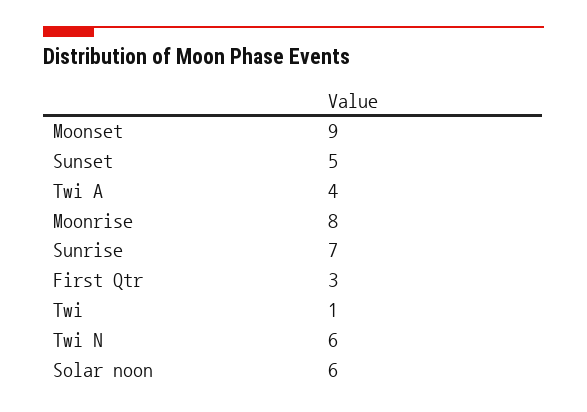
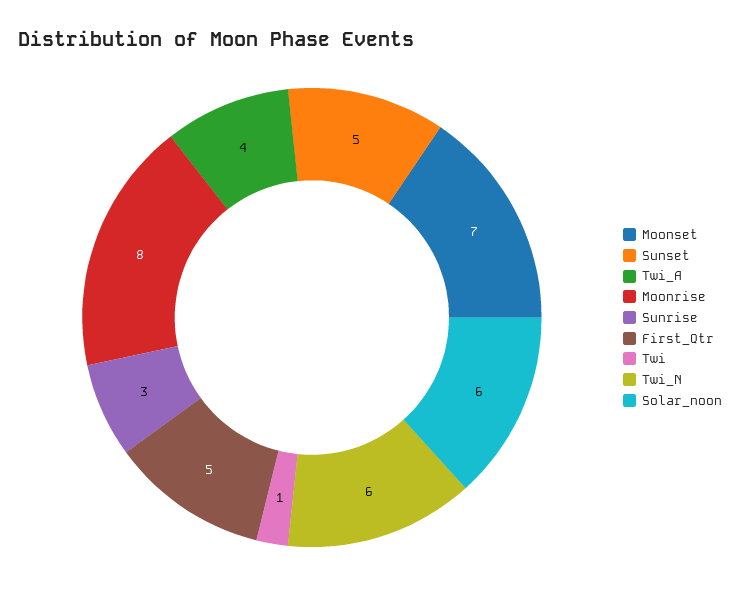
Moonset: 9 -> 7
Sunrise: 7 -> 3
First Qtr: 3 -> 5

